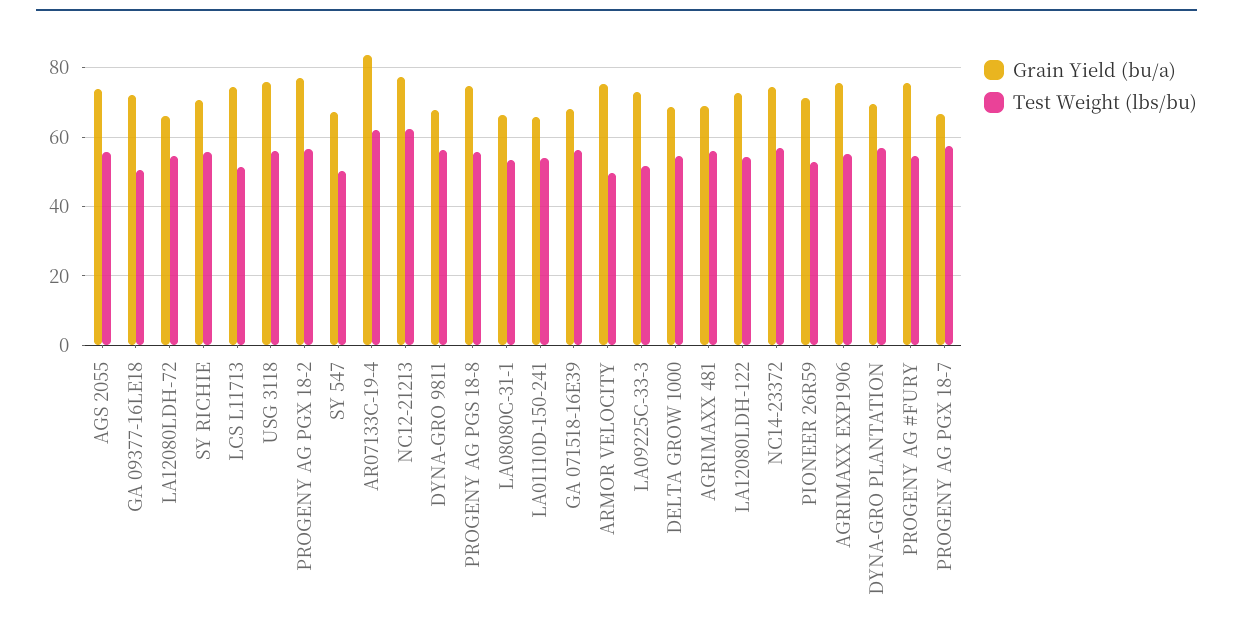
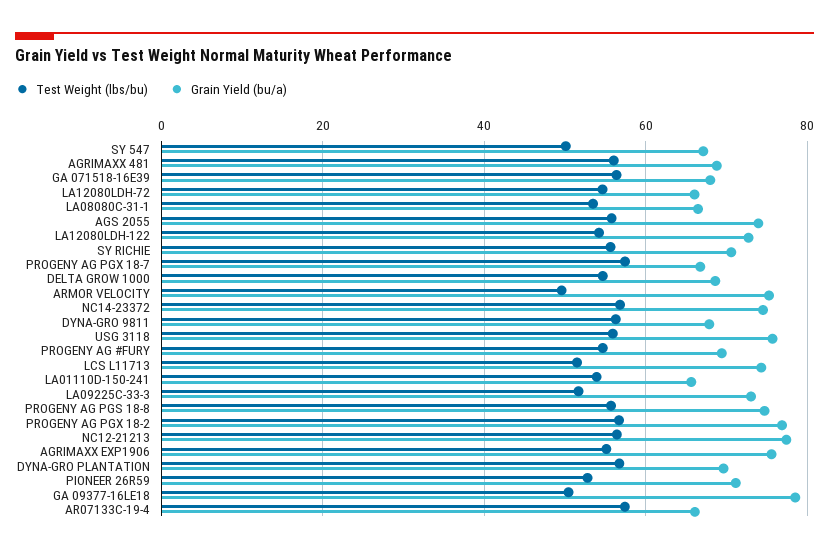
Grain Yield (bu/a), GA 09377-16LE18: 72 -> 78
Grain Yield (bu/a), AR07133C-19-4: 84 -> 66
Test Weight (lbs/bu), AR07133C-19-4: 62 -> 58
Test Weight (lbs/bu), NC12-21213: 62 -> 56
Grain Yield (bu/a), PROGENY AG #FURY: 76 -> 70

